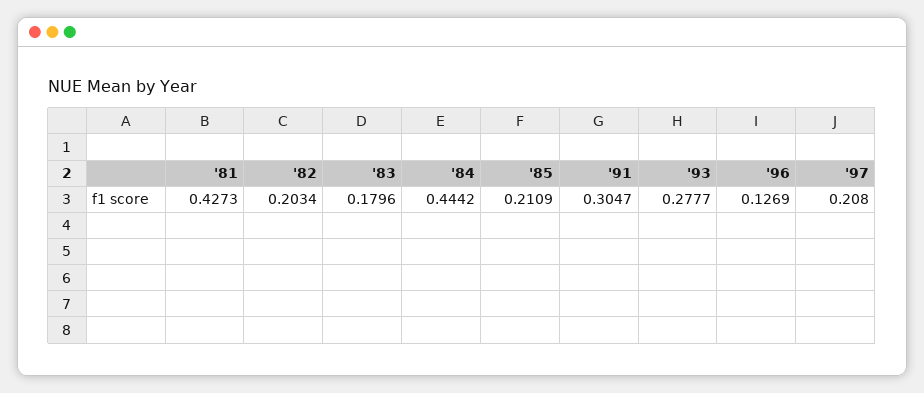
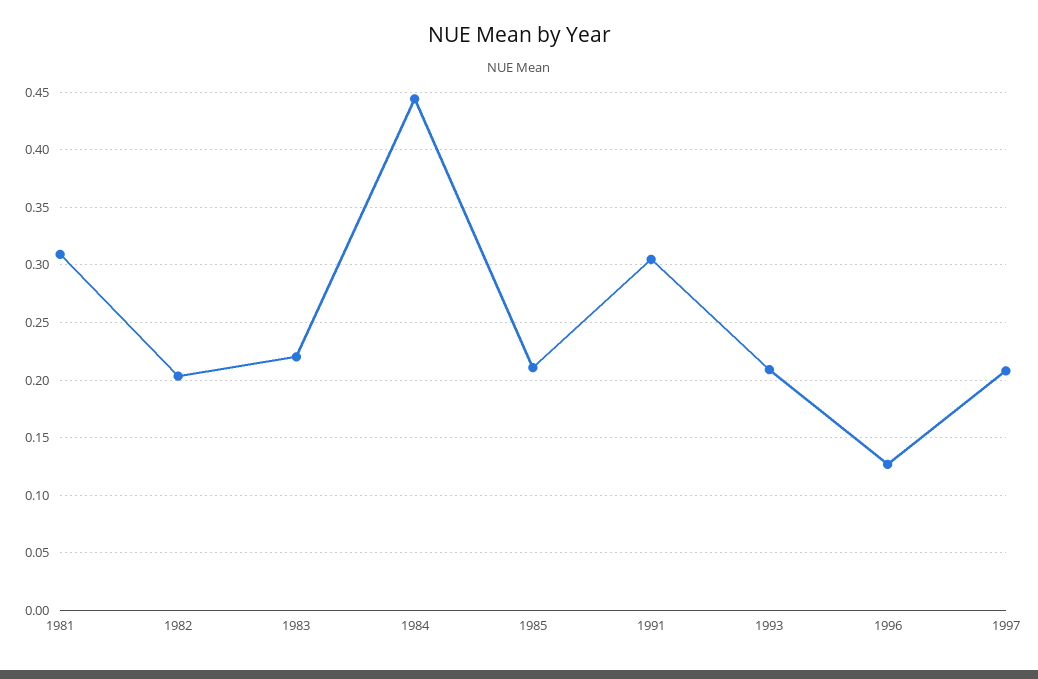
'81: 0.4273 -> 0.31
'83: 0.1796 -> 0.22
'93: 0.2777 -> 0.21

